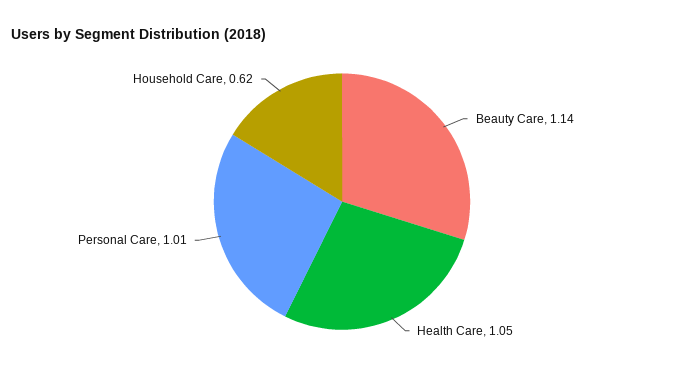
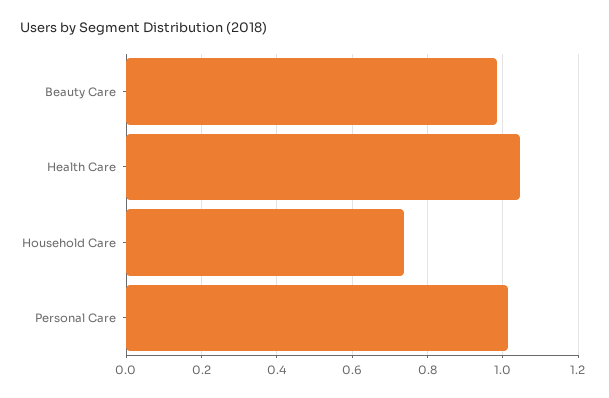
Beauty Care: 1.14 -> 0.98
Household Care: 0.62 -> 0.74

